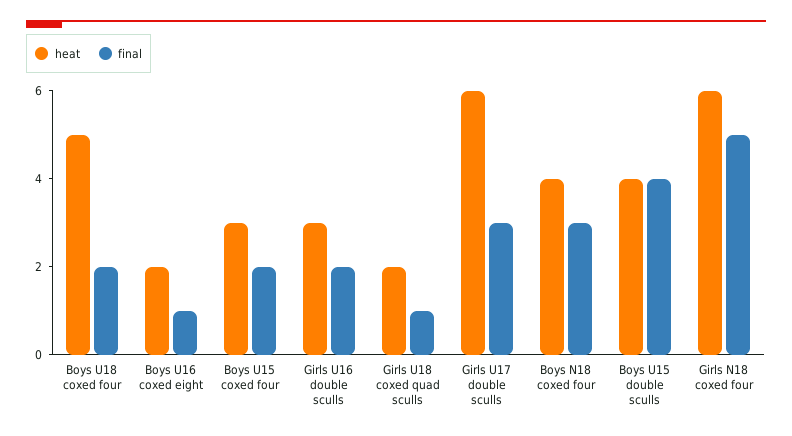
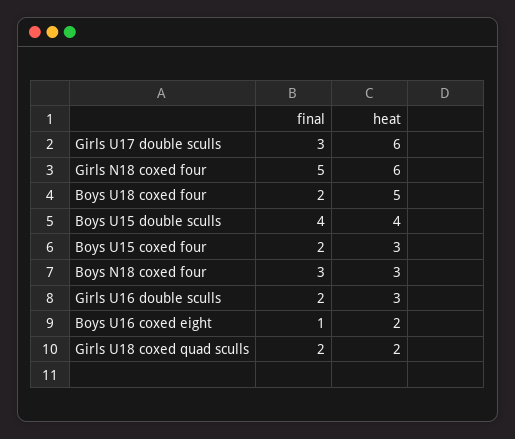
final, Girls U18 coxed quad sculls: 1 -> 2
heat, Boys N18 coxed four: 4 -> 3

